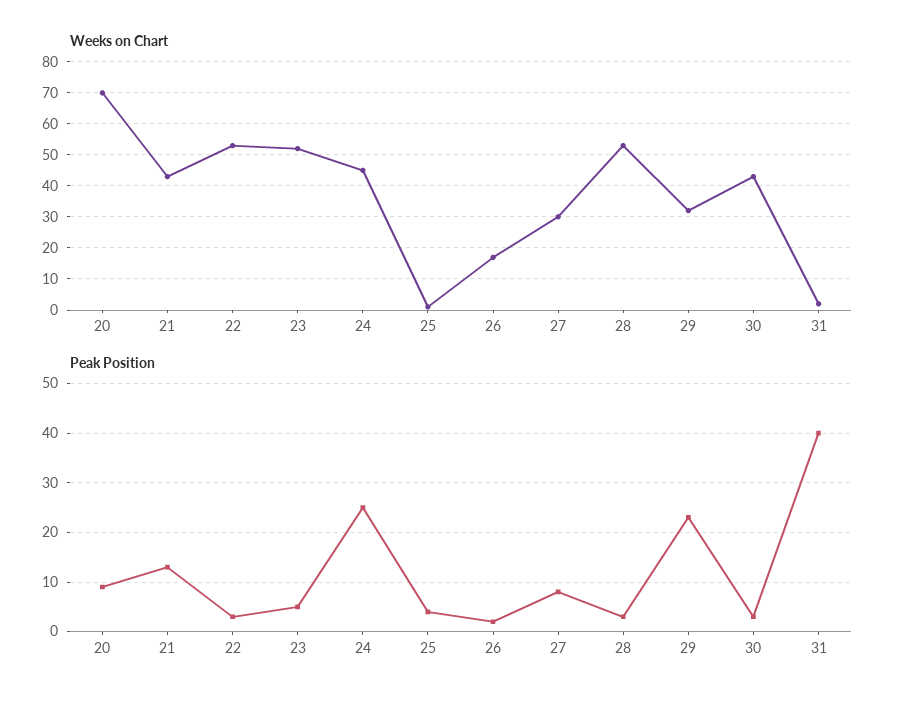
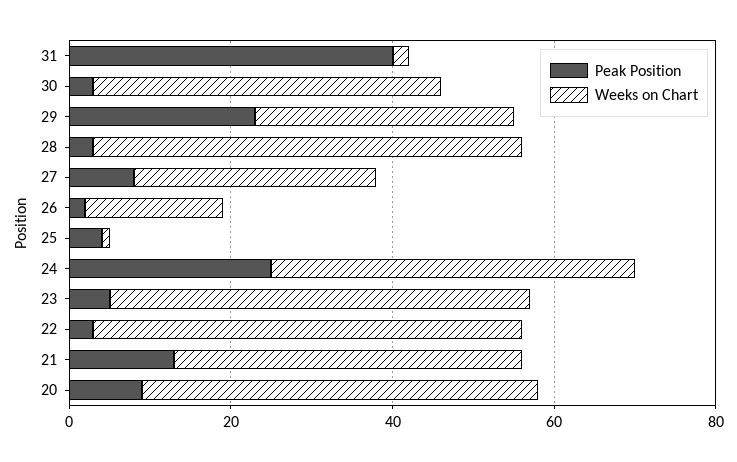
Weeks on Chart, 20: 70 -> 50

